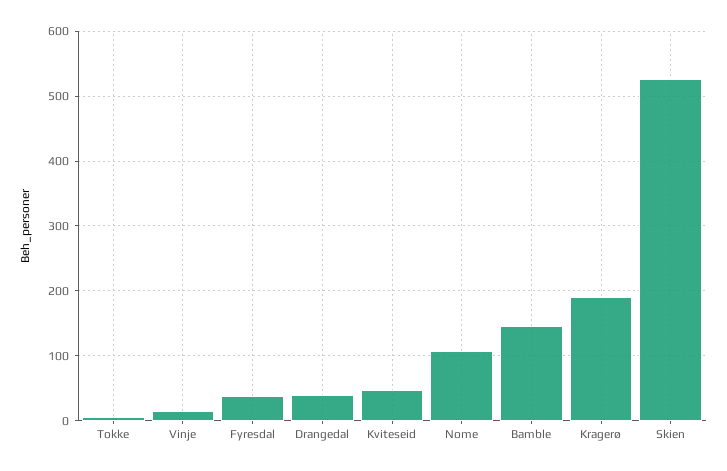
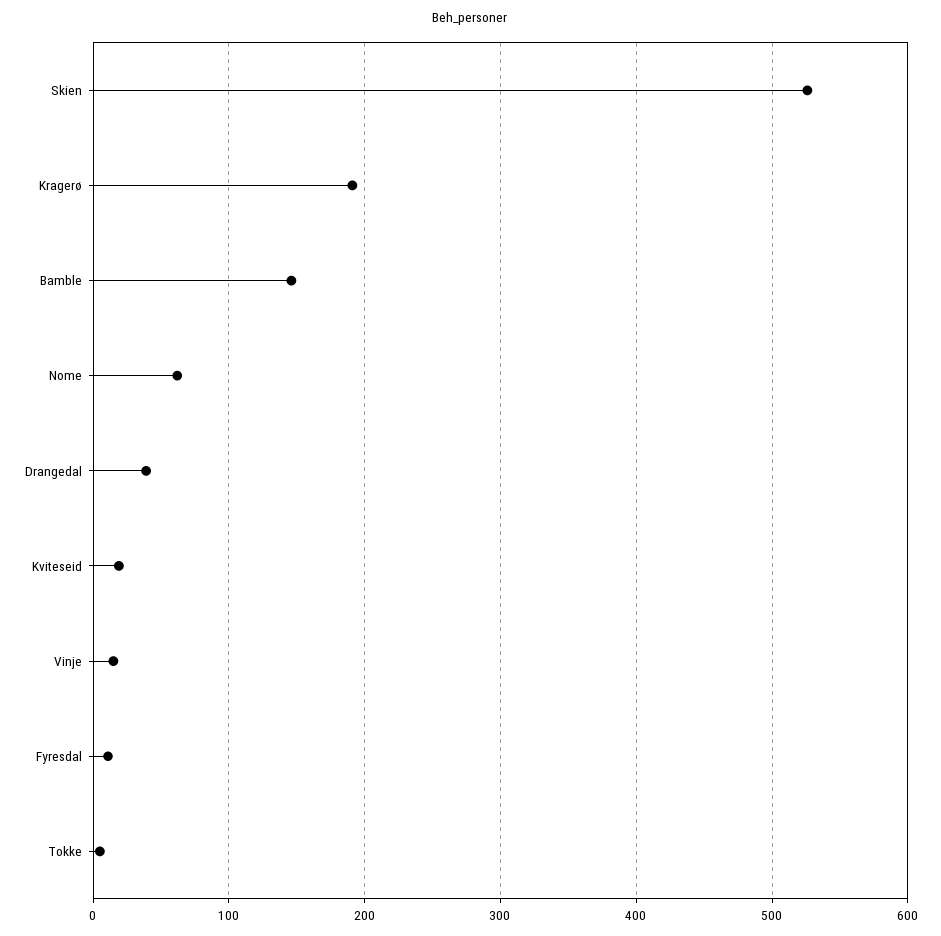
Fyresdal: 40 -> 10
Kviteseid: 50 -> 20
Nome: 110 -> 60

